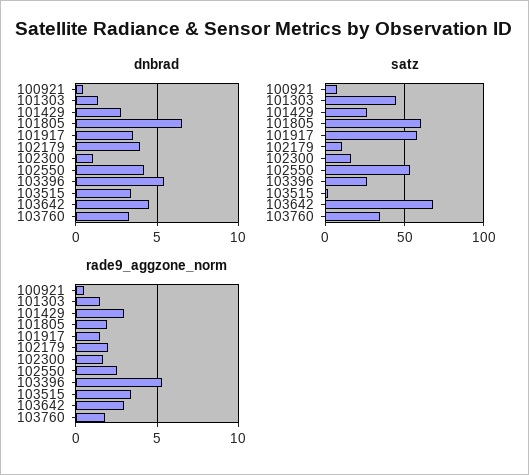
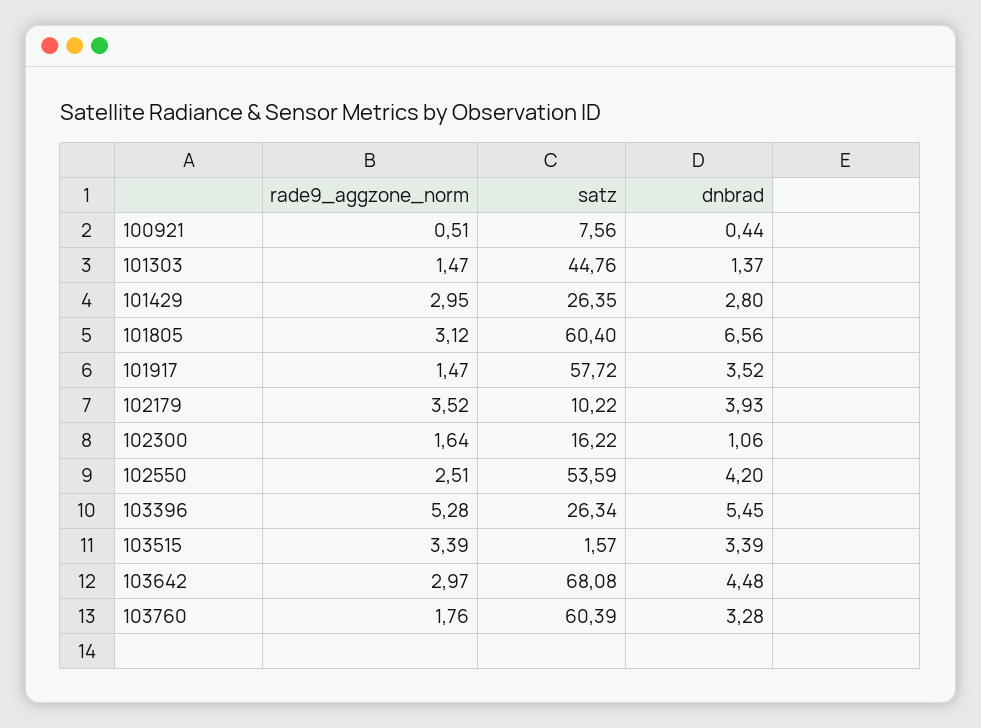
satz, 103760: 35 -> 60.39
rade9_aggzone_norm, 101805: 2 -> 3.12
rade9_aggzone_norm, 102179: 2 -> 3.52

